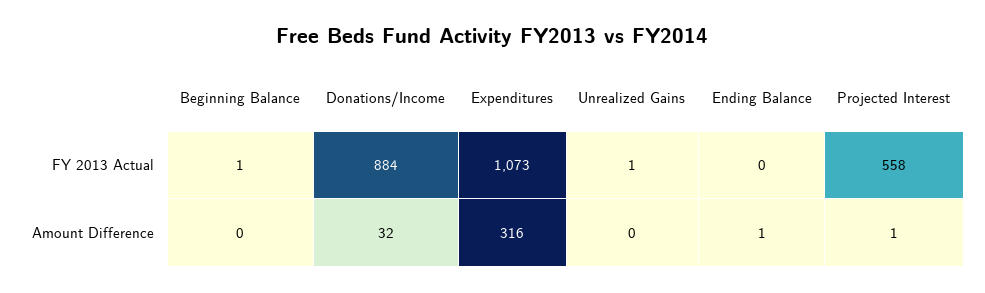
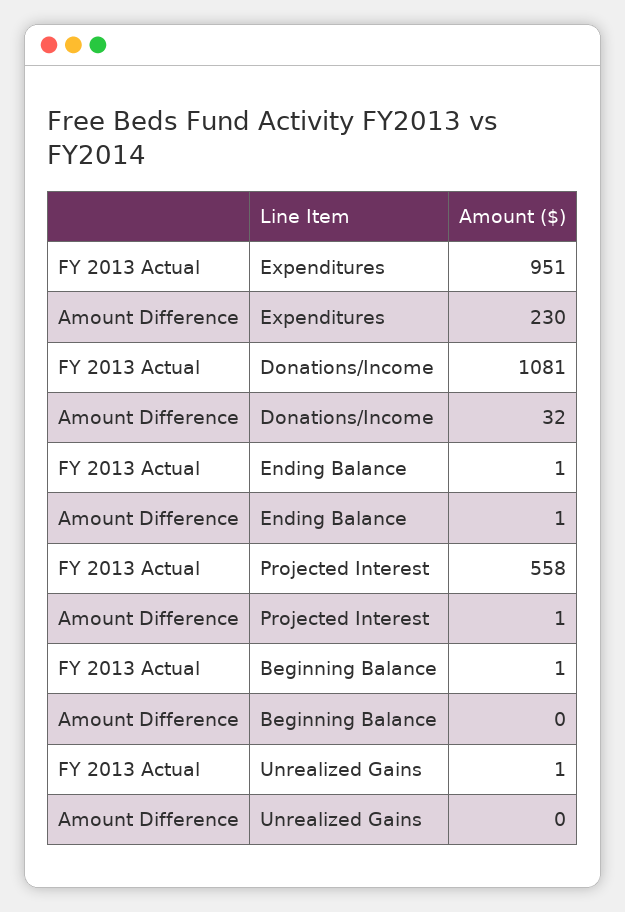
Donations/Income, FY 2013 Actual: 884 -> 1081
Expenditures, FY 2013 Actual: 1073 -> 951
Ending Balance, FY 2013 Actual: 0 -> 1
Expenditures, Amount Difference: 316 -> 230

